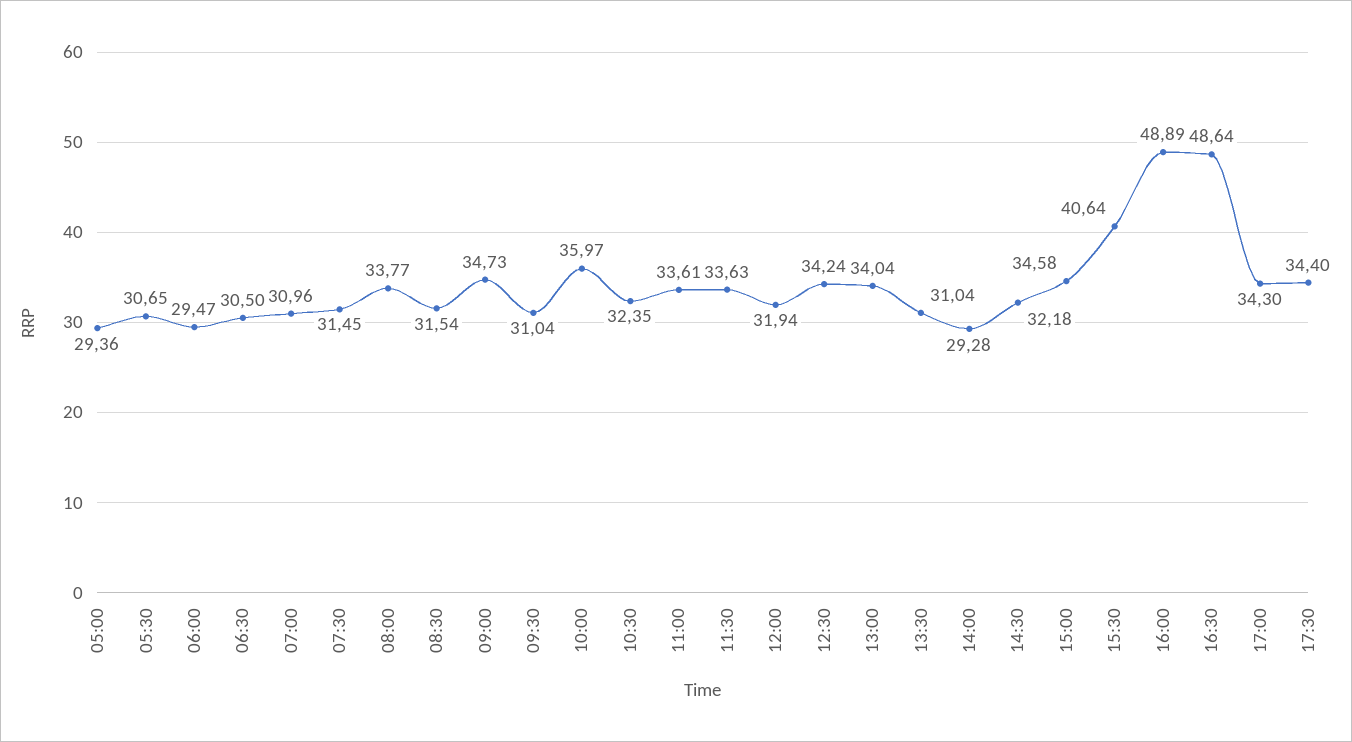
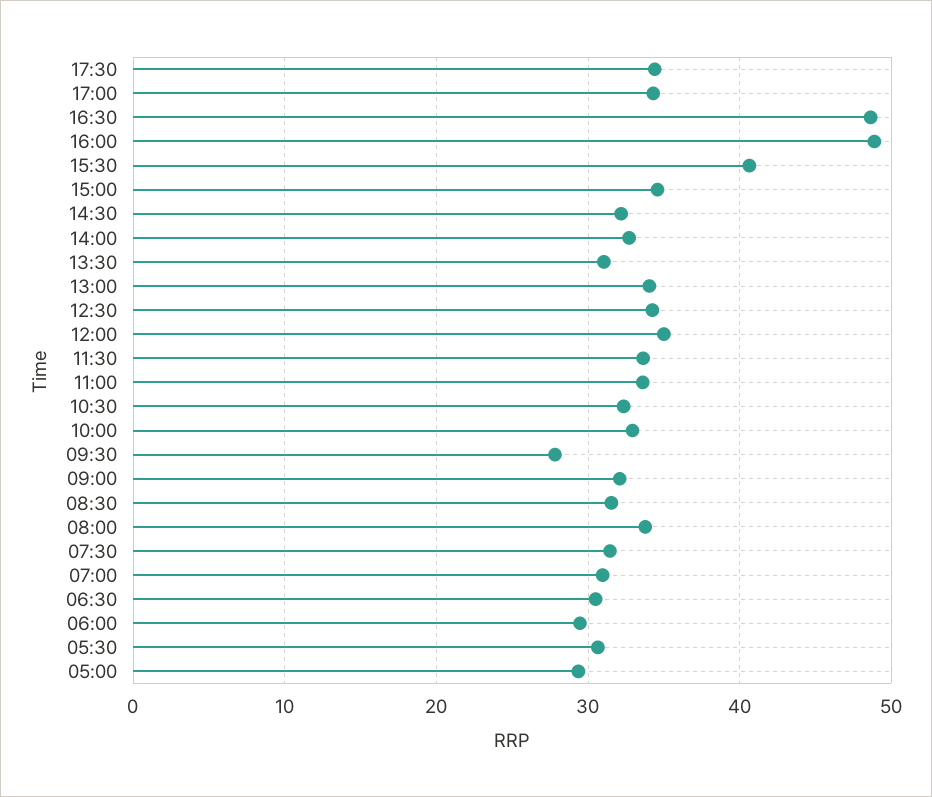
09:00: 34.73 -> 32
09:30: 31.04 -> 28
10:00: 35.97 -> 33
12:00: 31.94 -> 35
14:00: 29.28 -> 33

